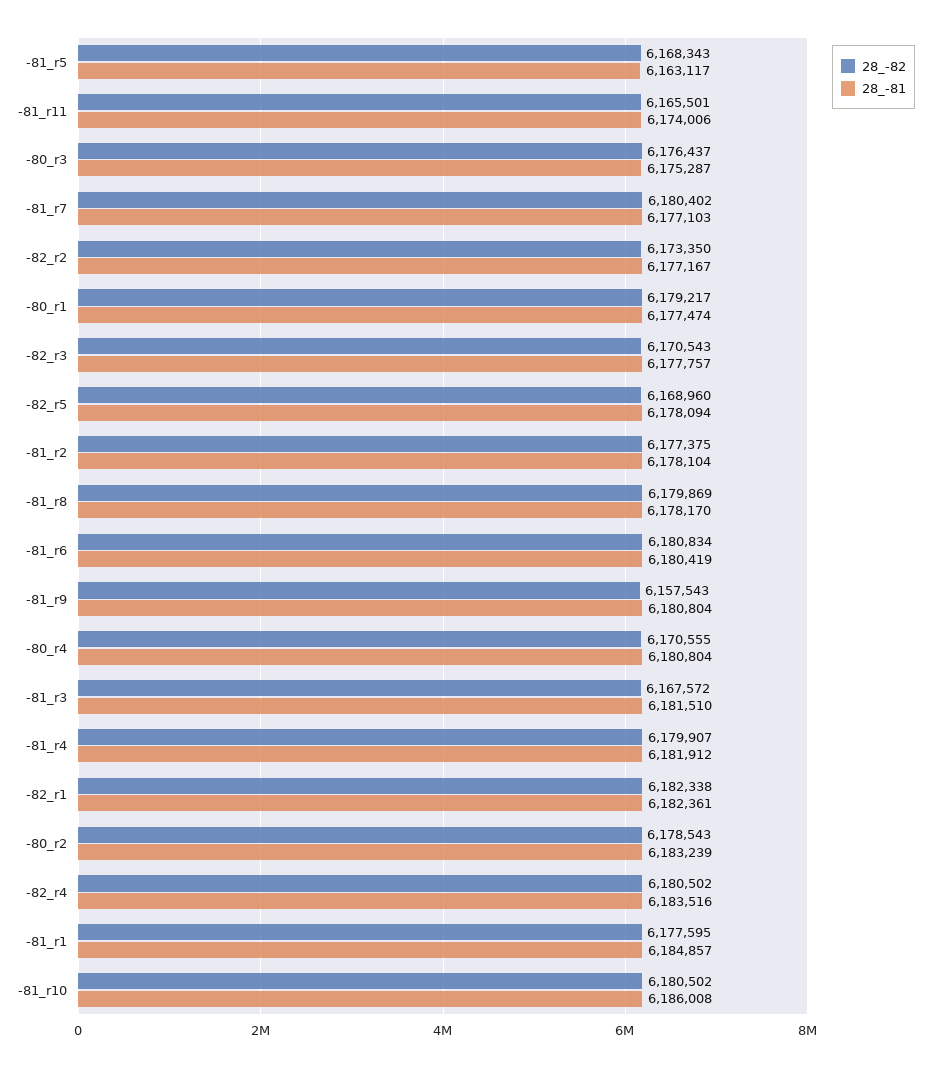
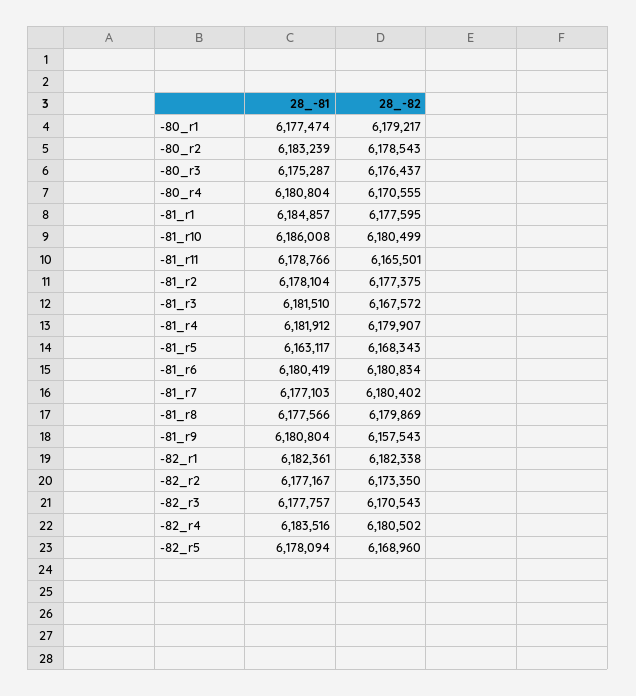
28_-81, -81_r11: 6174006 -> 6178766
28_-81, -81_r8: 6178170 -> 6177566
28_-82, -81_r10: 6180502 -> 6180499

